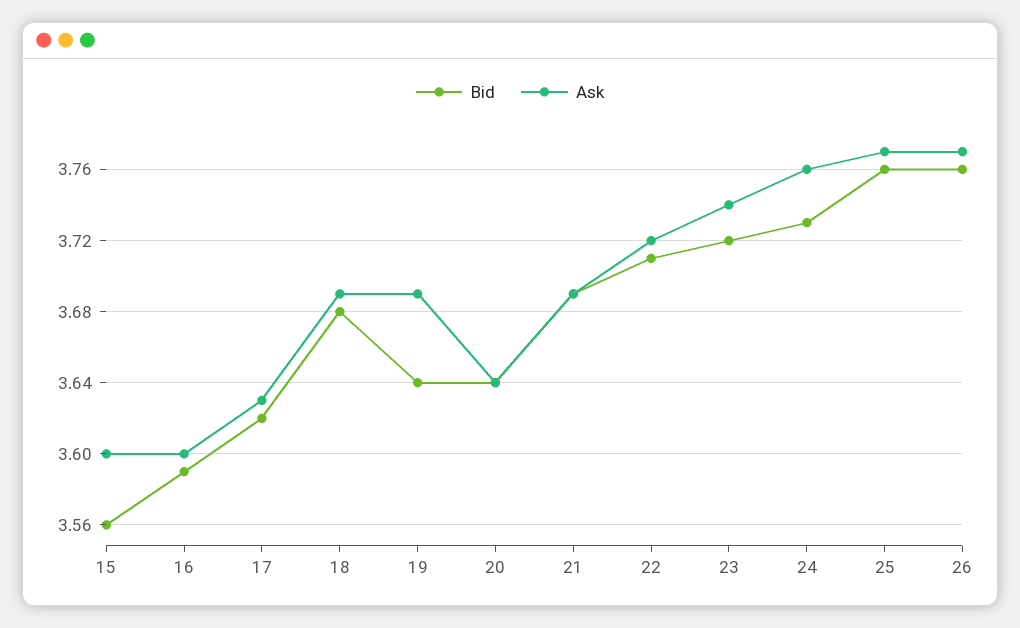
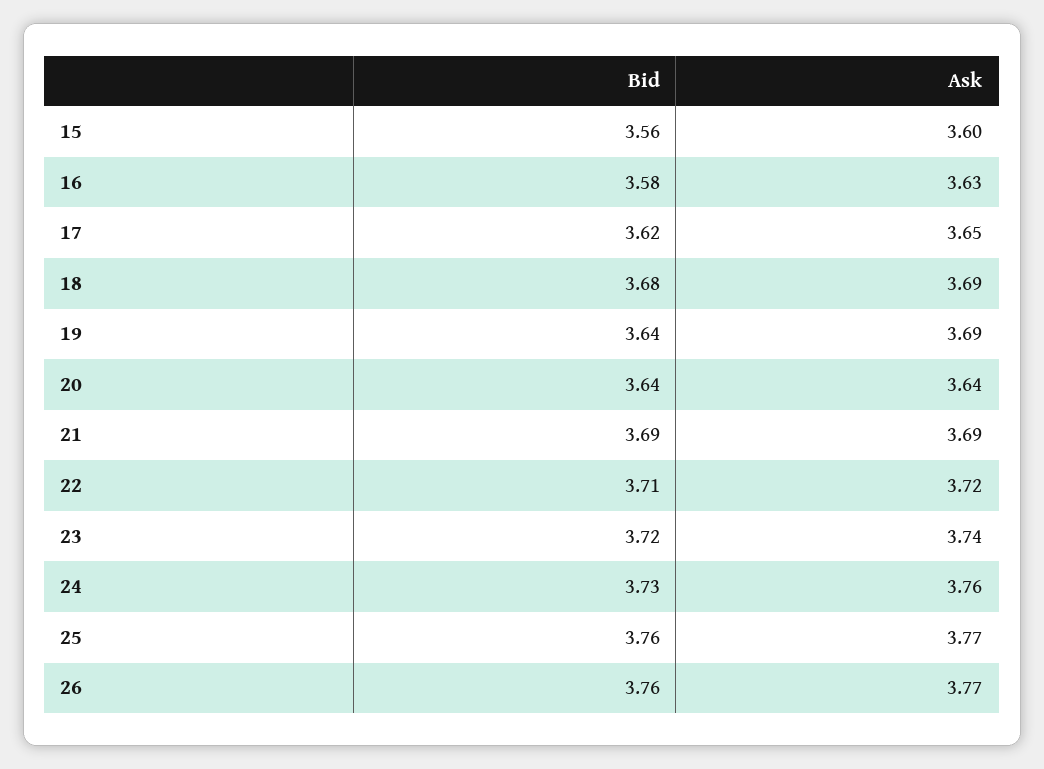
Bid, 16: 3.59 -> 3.58
Ask, 16: 3.6 -> 3.63
Ask, 17: 3.63 -> 3.65

